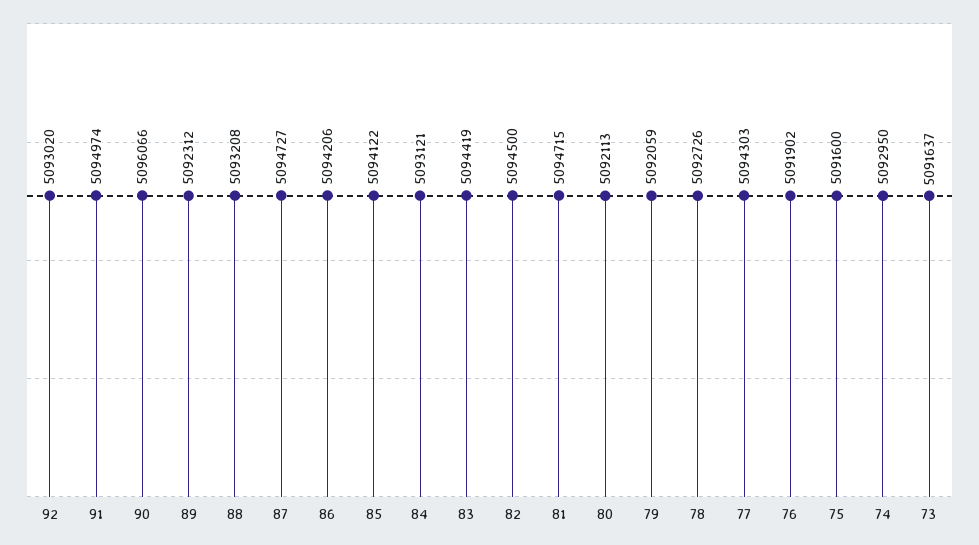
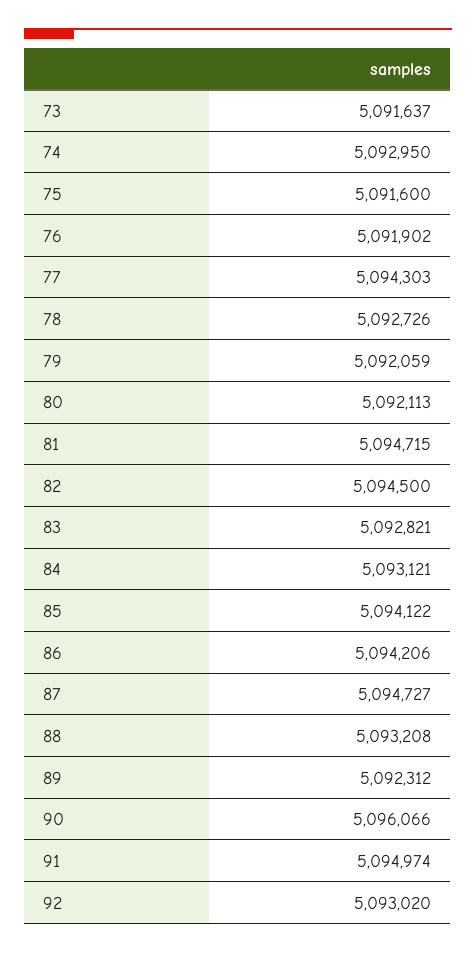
83: 5094419 -> 5092821

